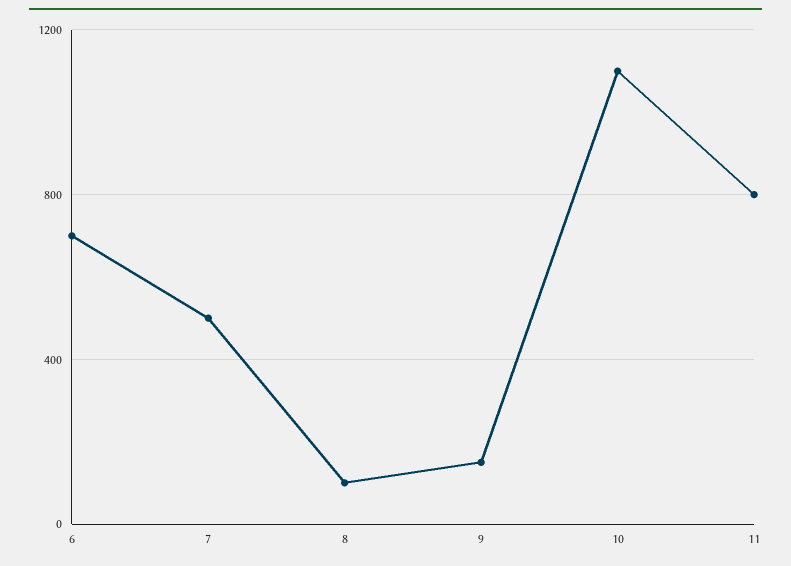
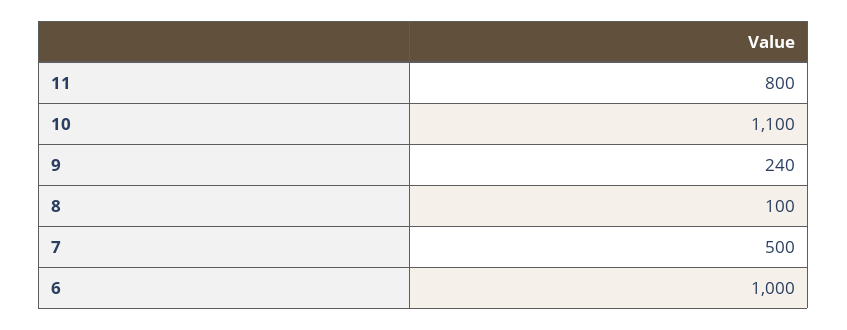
6: 700 -> 1000
9: 150 -> 240

